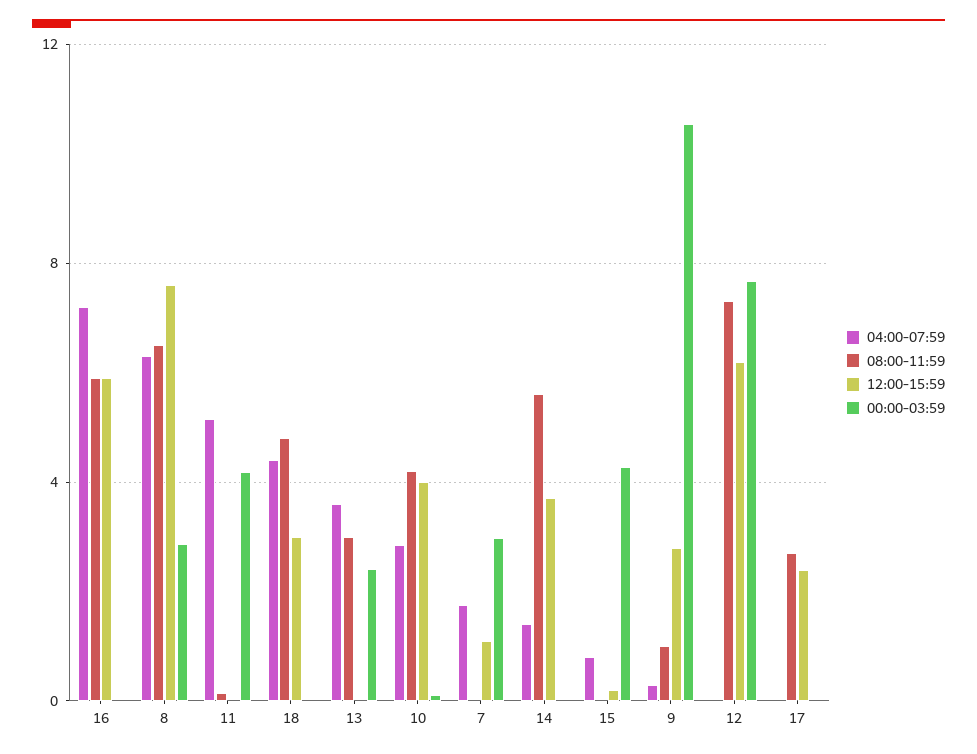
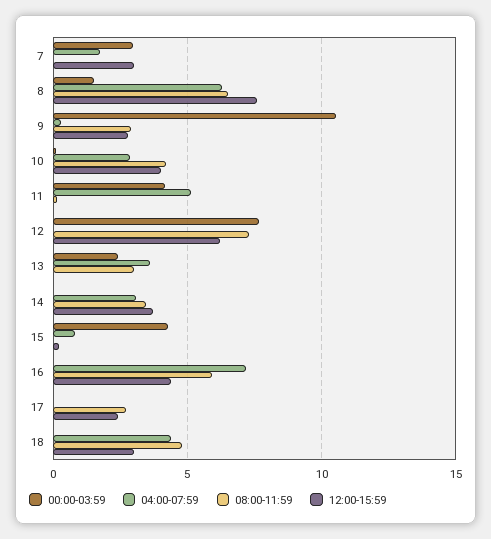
12:00-15:59, 16: 6 -> 4.5
00:00-03:59, 8: 3 -> 1.5
12:00-15:59, 7: 1 -> 3
04:00-07:59, 14: 1.5 -> 3
08:00-11:59, 14: 5.5 -> 3.5
08:00-11:59, 9: 1 -> 3

